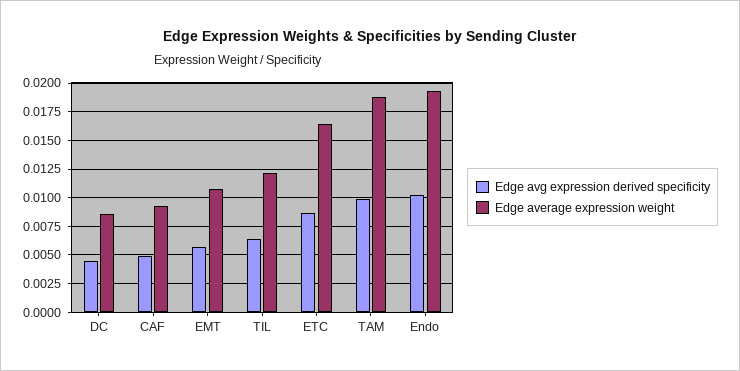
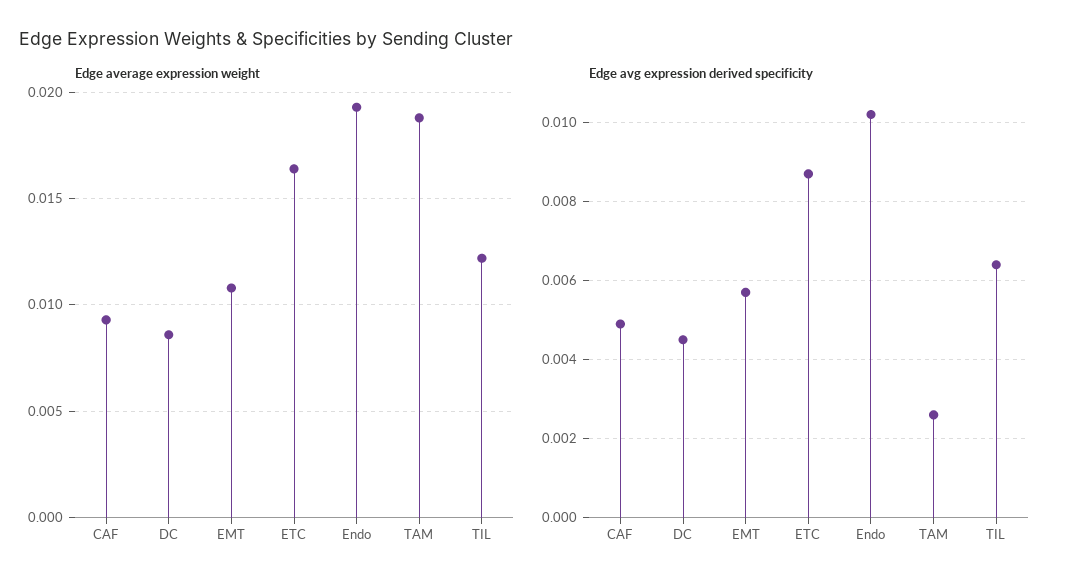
Edge avg expression derived specificity, TAM: 0.01 -> 0.0025

